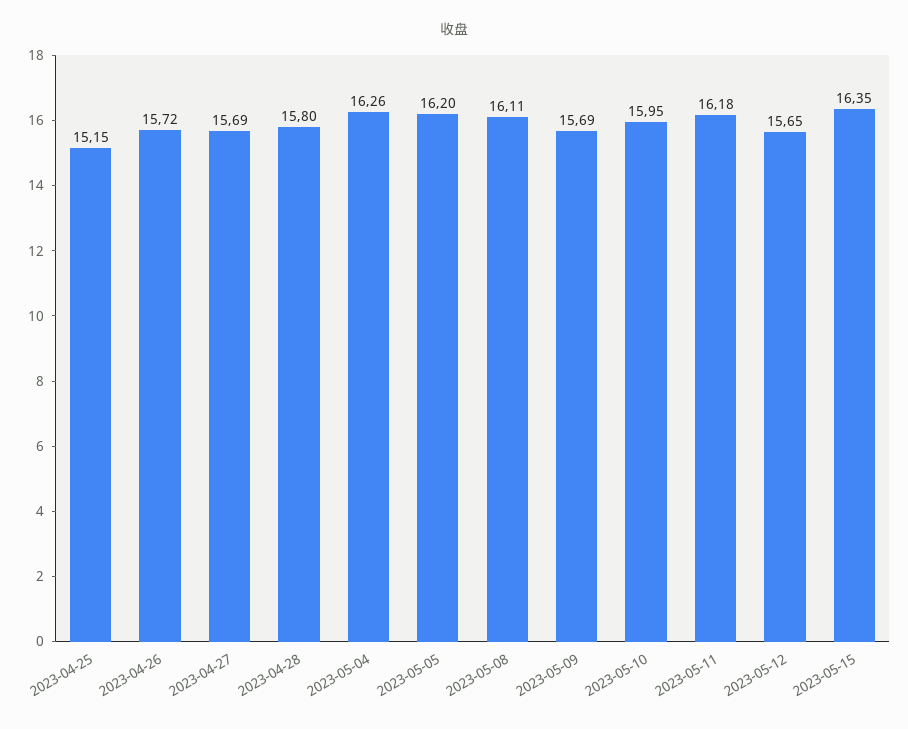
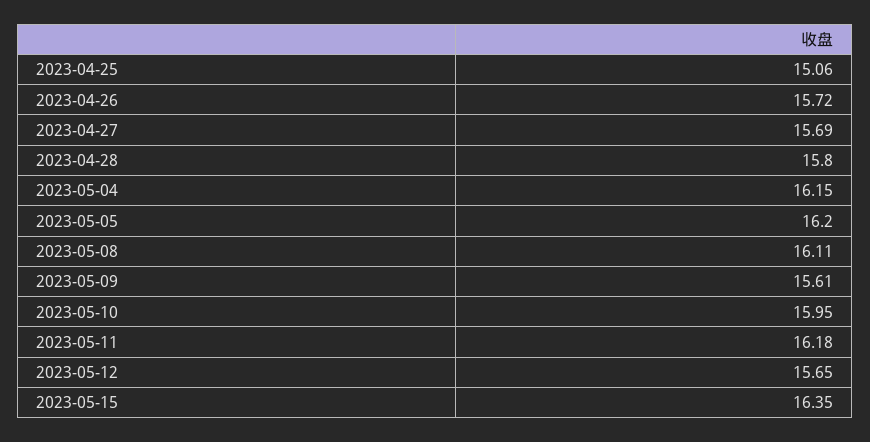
2023-04-25: 15.15 -> 15.06
2023-05-04: 16.26 -> 16.15
2023-05-09: 15.69 -> 15.61

